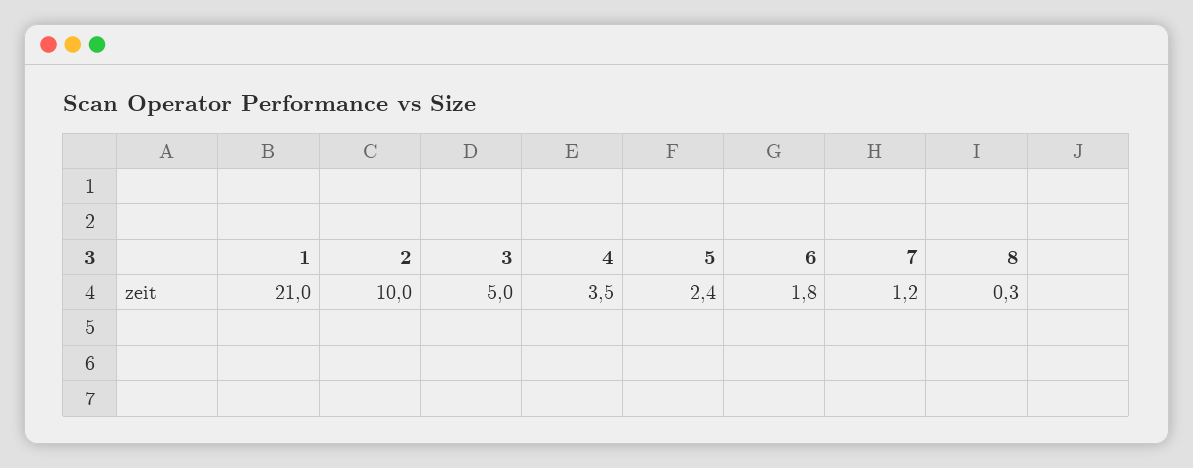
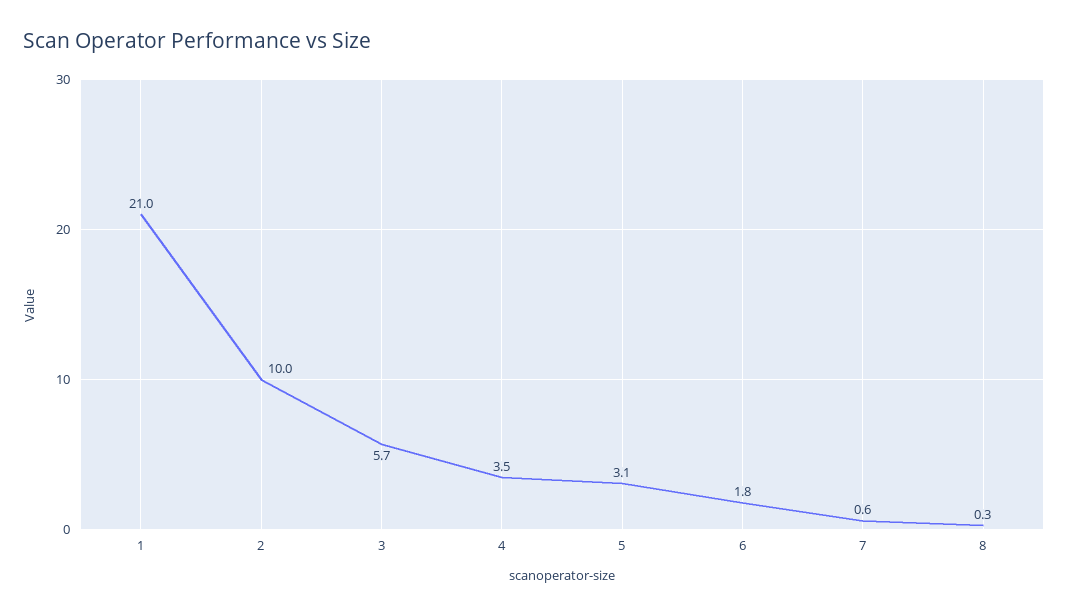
3: 5 -> 5.7
5: 2.4 -> 3.1
7: 1.2 -> 0.6

